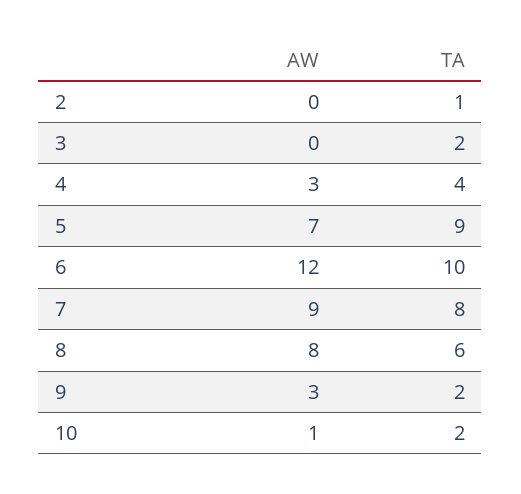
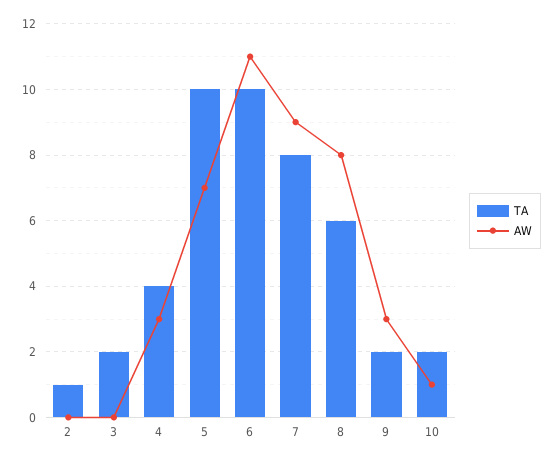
TA, 5: 9 -> 10
AW, 6: 12 -> 11

